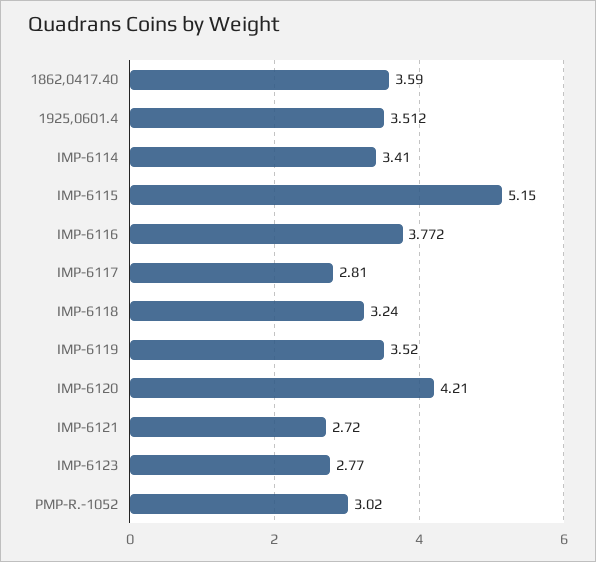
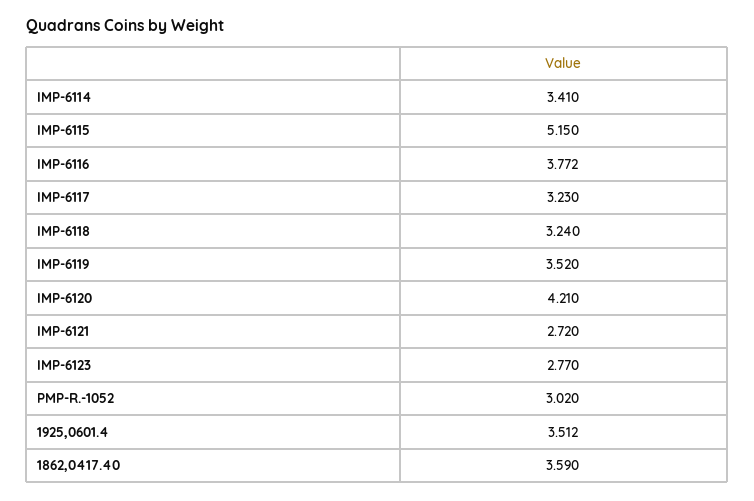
IMP-6117: 2.81 -> 3.23

